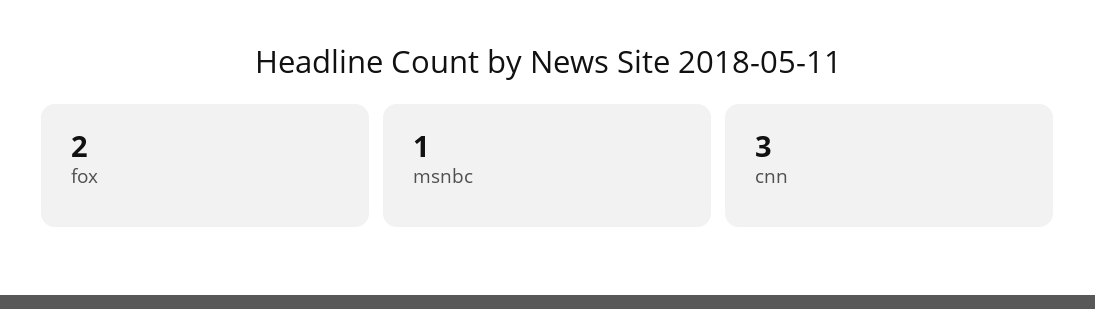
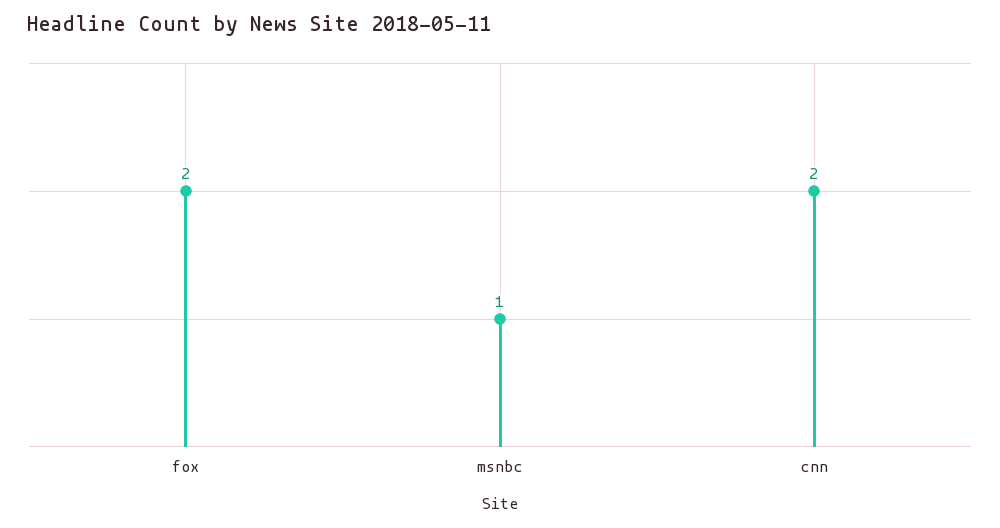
cnn: 3 -> 2

